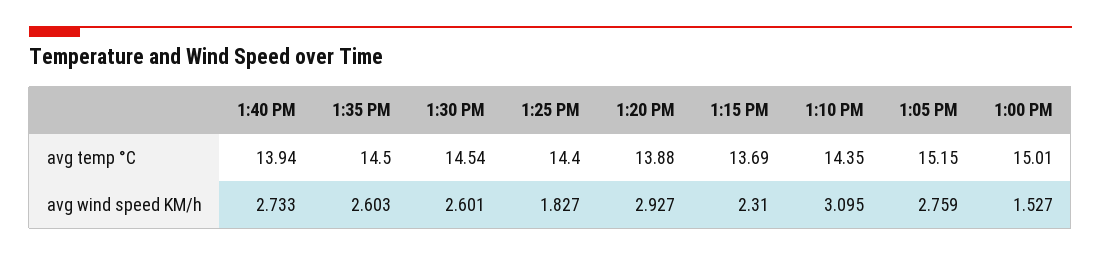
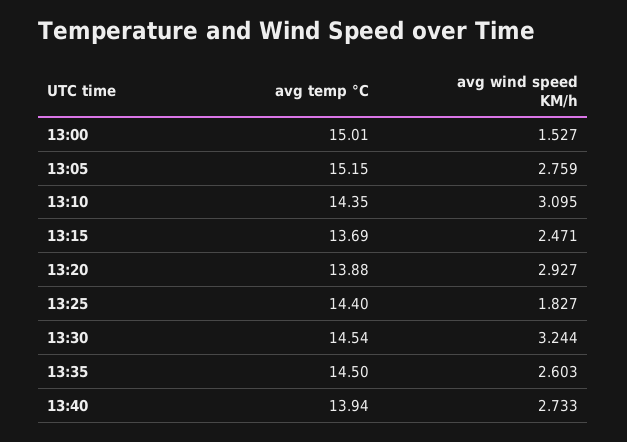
1:30 PM, avg wind speed KM/h: 2.601 -> 3.244
1:15 PM, avg wind speed KM/h: 2.31 -> 2.471

